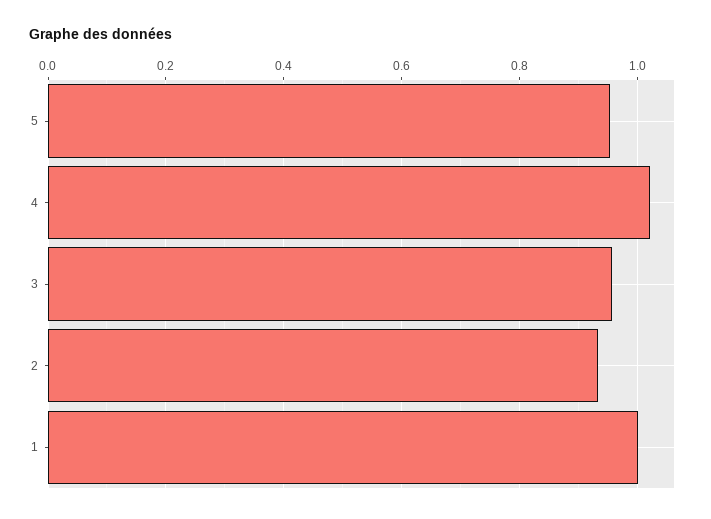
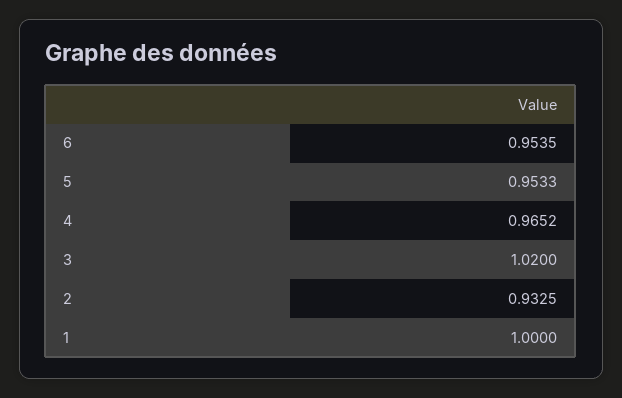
4: 1.02 -> 0.9652
3: 0.96 -> 1.02
6: none -> 0.9535

